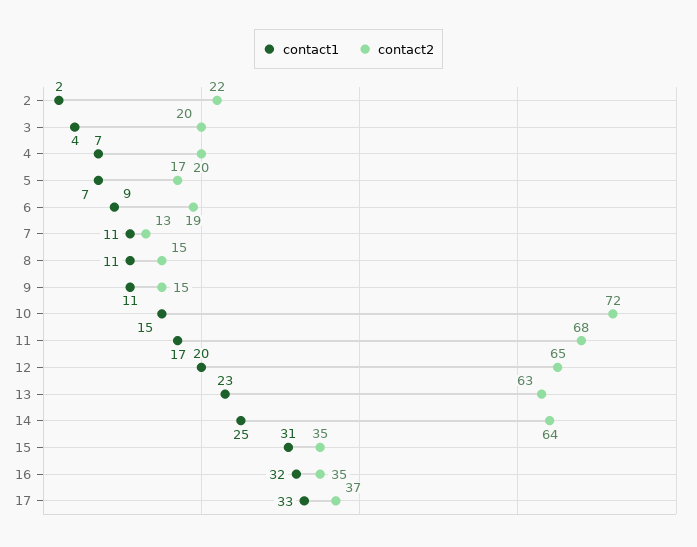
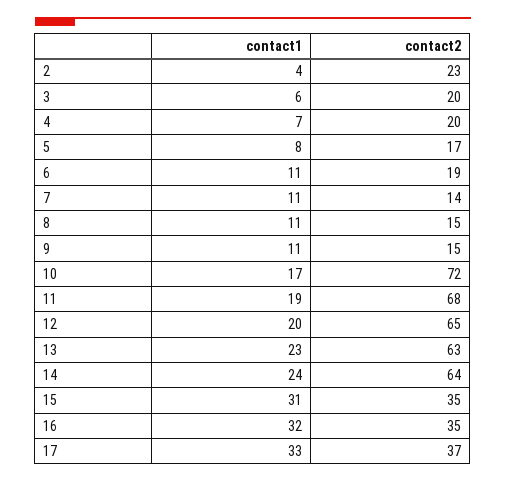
contact1, 2: 2 -> 4
contact2, 2: 22 -> 23
contact1, 3: 4 -> 6
contact1, 5: 7 -> 8
contact1, 6: 9 -> 11
contact2, 7: 13 -> 14
contact1, 10: 15 -> 17
contact1, 11: 17 -> 19
contact1, 14: 25 -> 24

